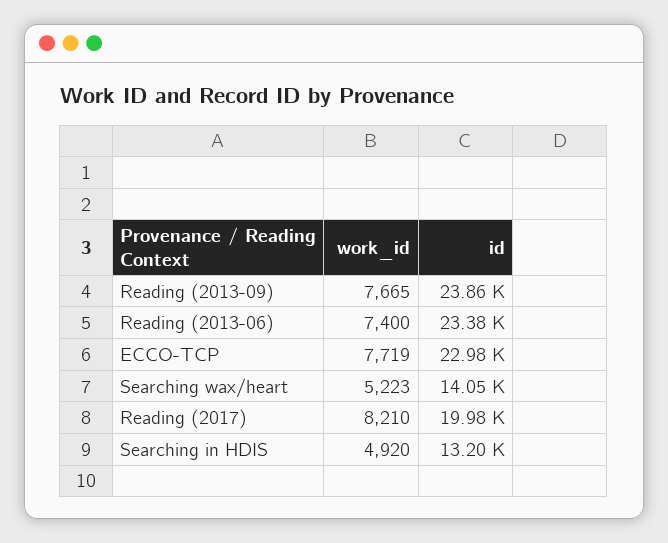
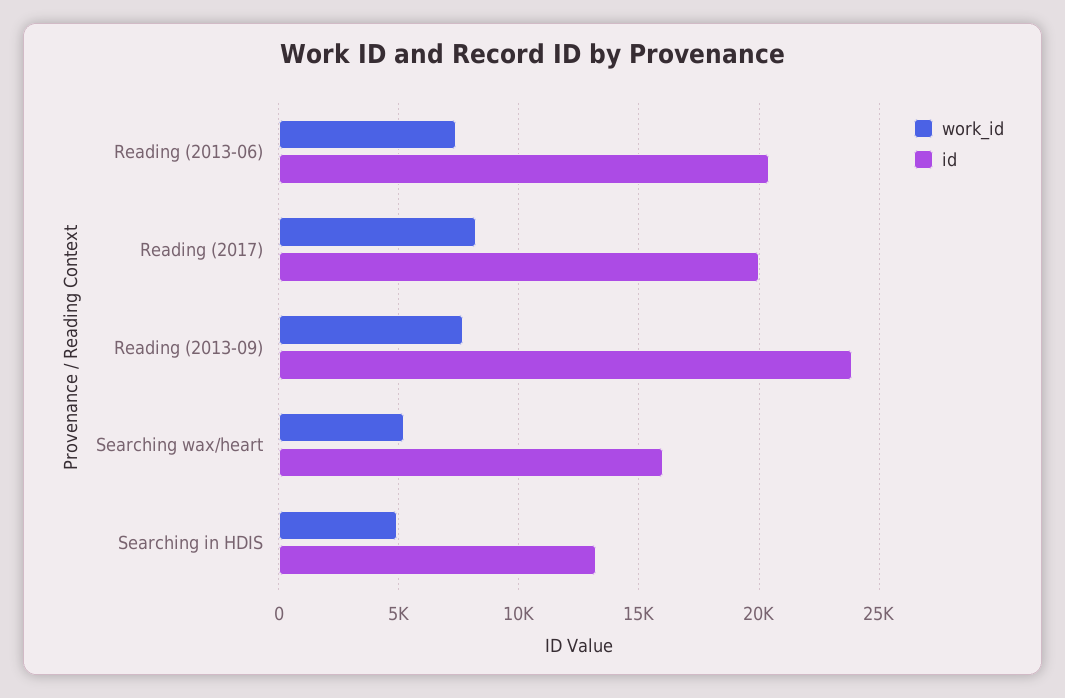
id, Reading (2013-06): 23380 -> 20500
work_id, ECCO-TCP: 7719 -> none
id, ECCO-TCP: 22980 -> none
id, Searching wax/heart: 14050 -> 16000

